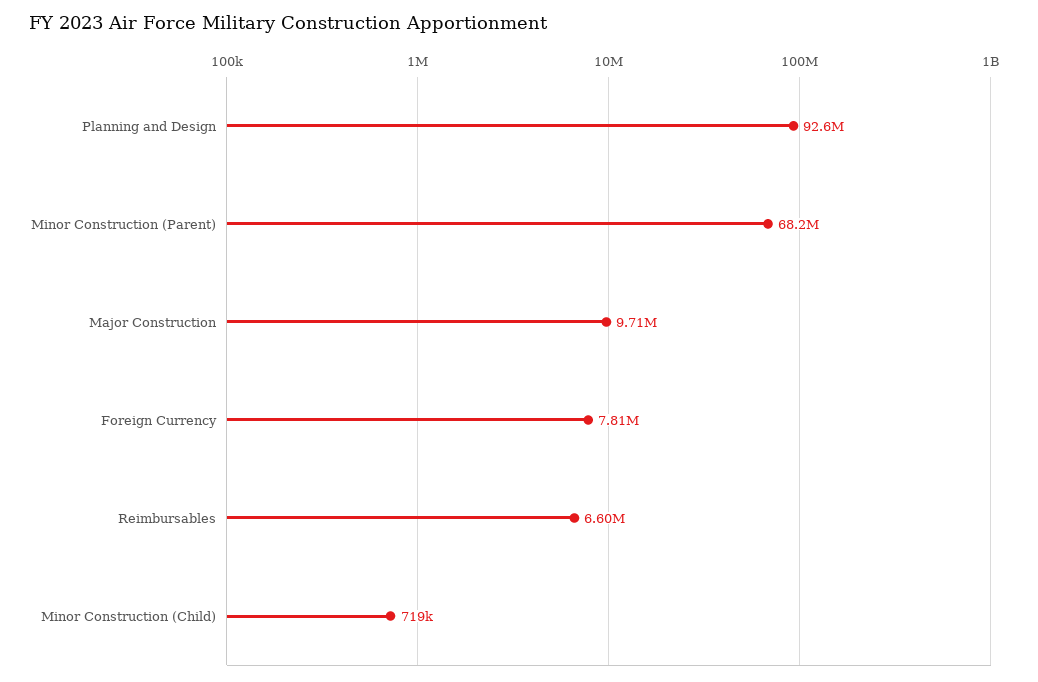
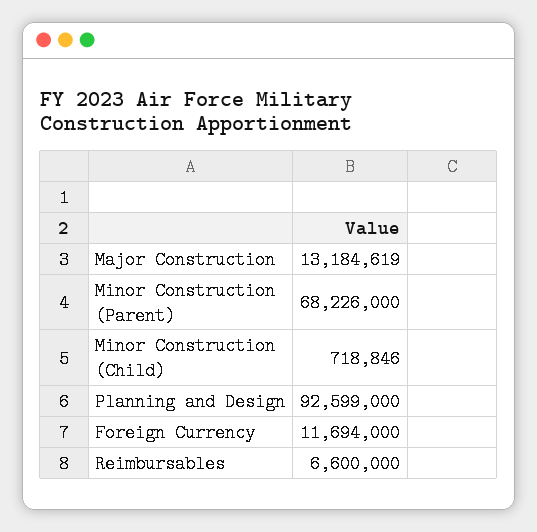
Major Construction: 9710000 -> 13184619
Foreign Currency: 7810000 -> 11694000

